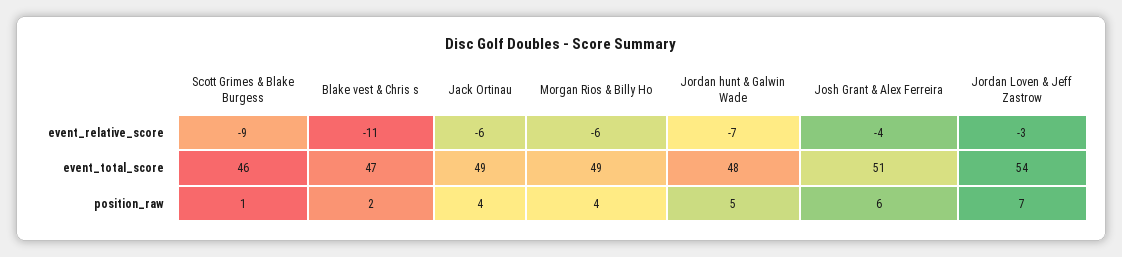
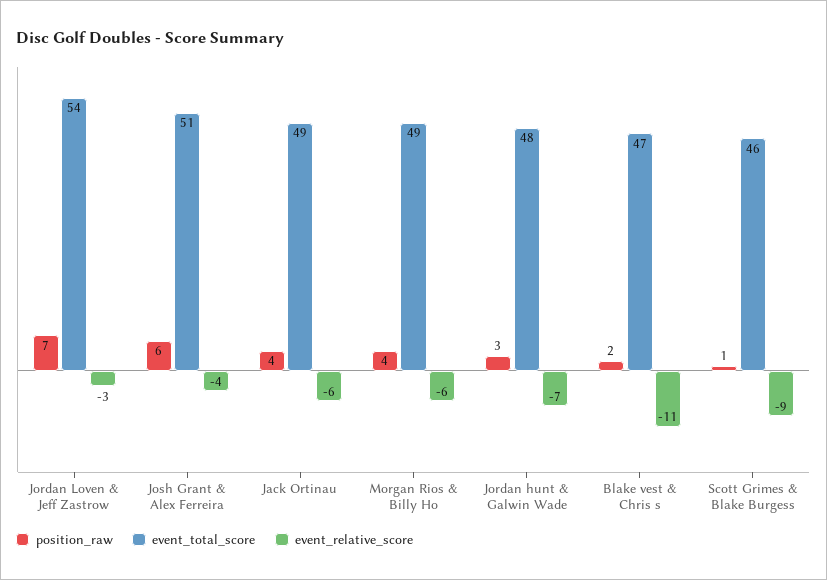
position_raw, Jordan hunt & Galwin Wade: 5 -> 3

